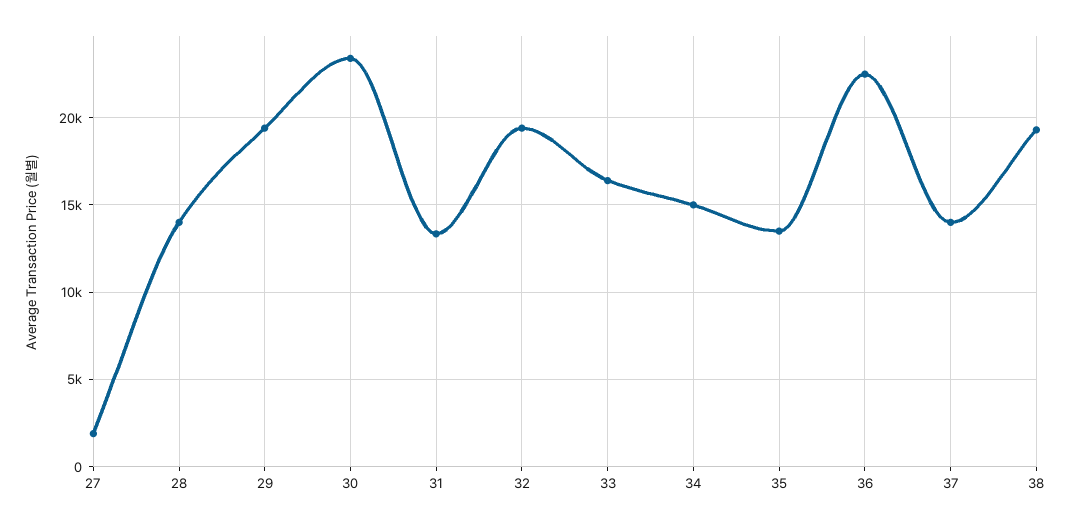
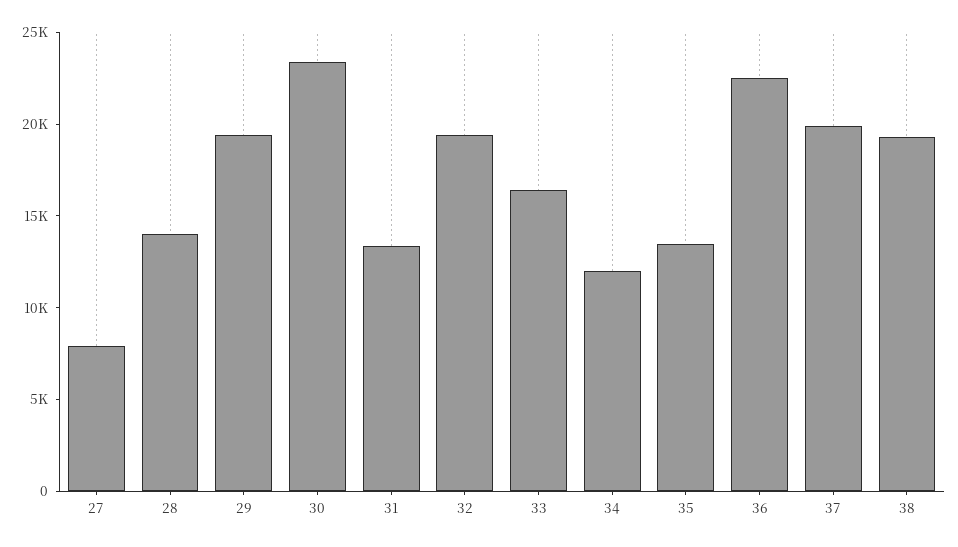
27: 2000 -> 8000
34: 15000 -> 12000
37: 14000 -> 20000

